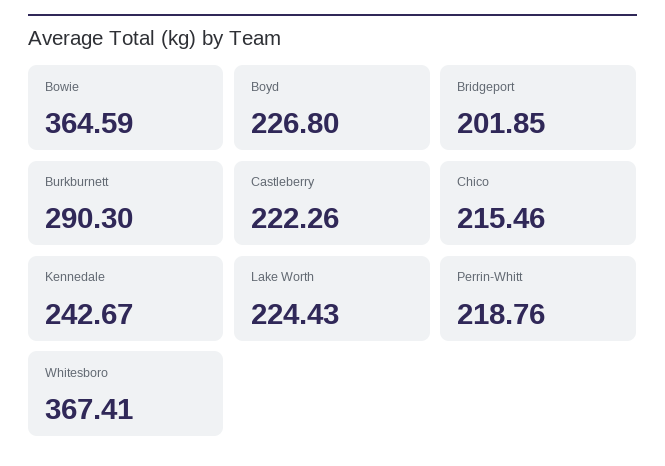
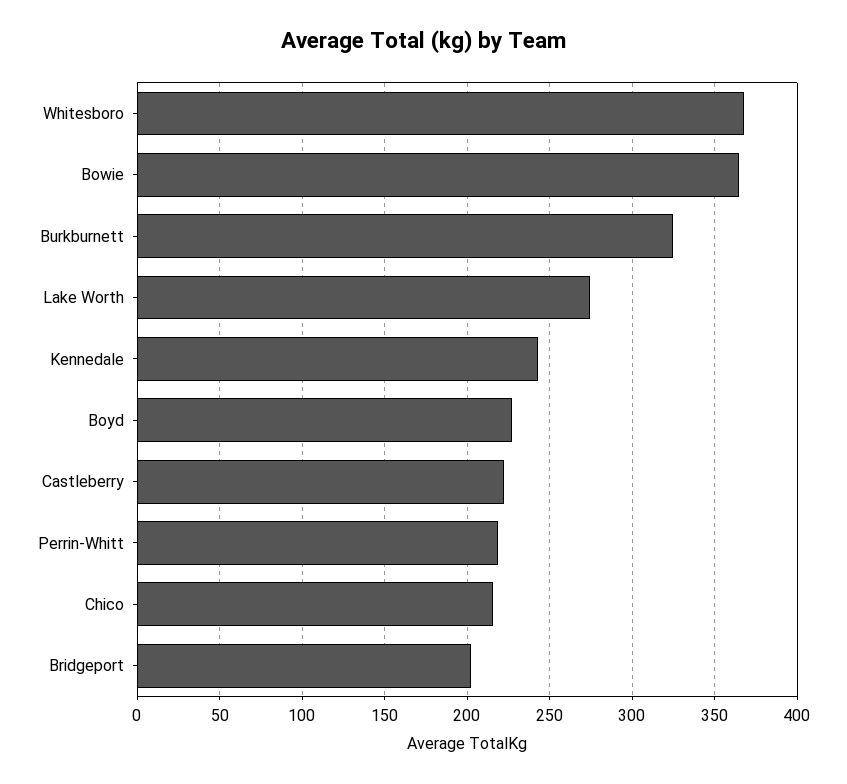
Burkburnett: 290.3 -> 325
Lake Worth: 224.43 -> 275

